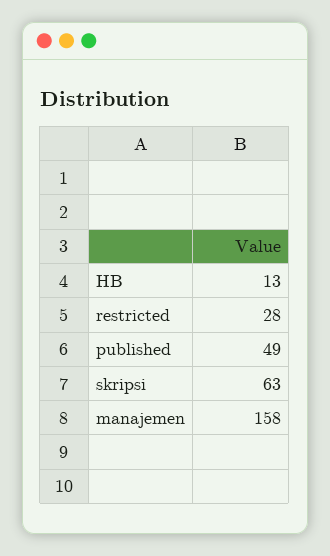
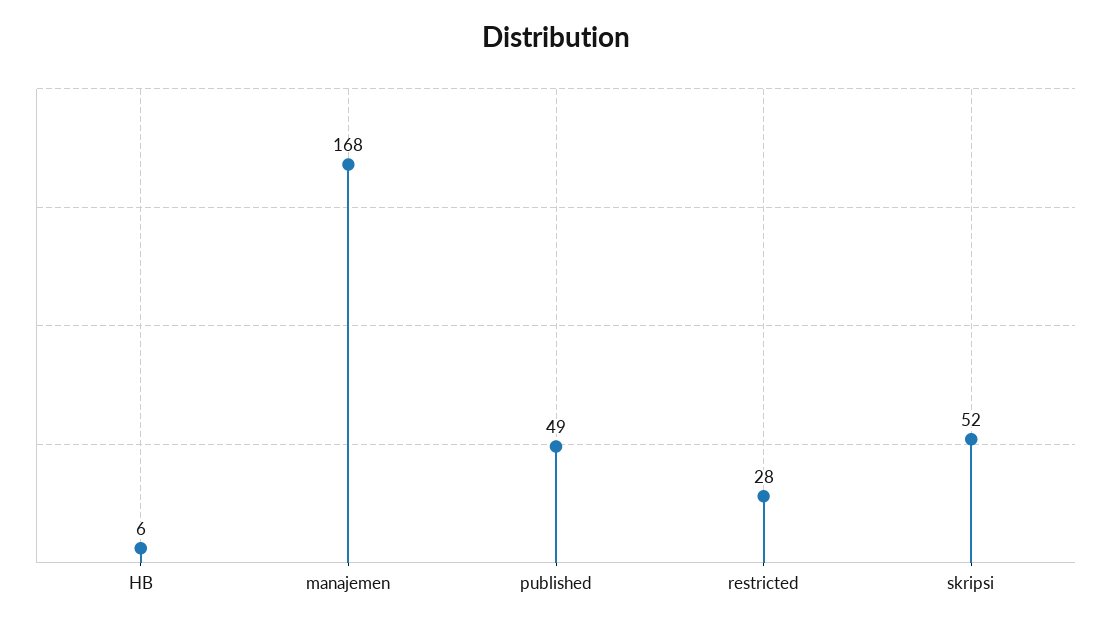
HB: 13 -> 6
skripsi: 63 -> 52
manajemen: 158 -> 168

